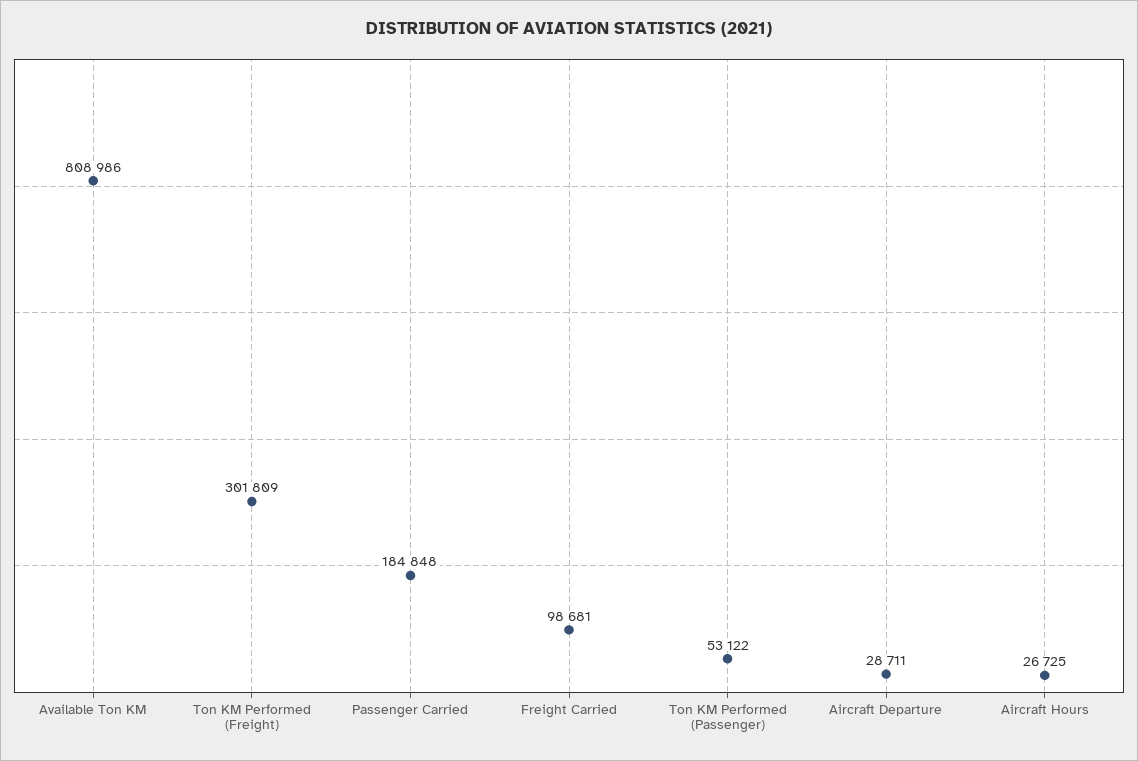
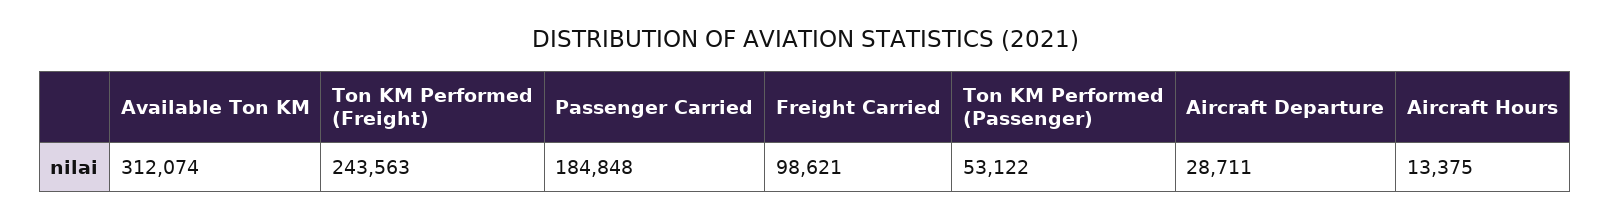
Available Ton KM: 808986 -> 312074
Ton KM Performed (Freight): 301809 -> 243563
Freight Carried: 98681 -> 98621
Aircraft Hours: 26725 -> 13375

